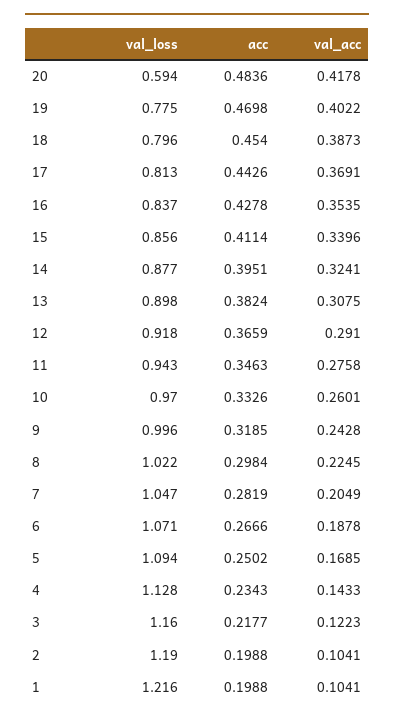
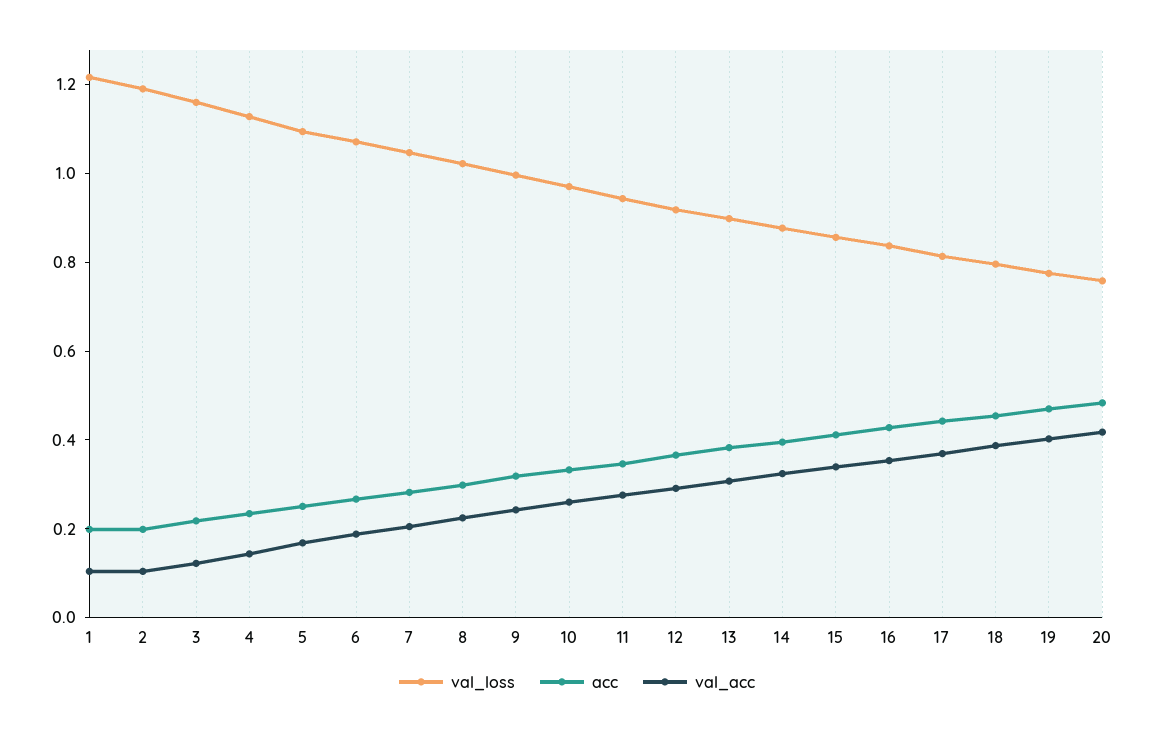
val_loss, 20: 0.594 -> 0.75

